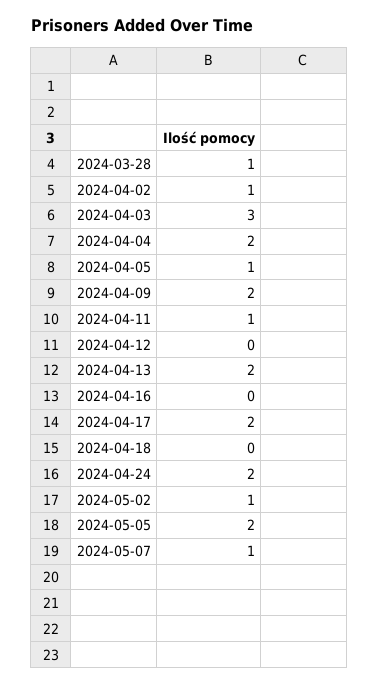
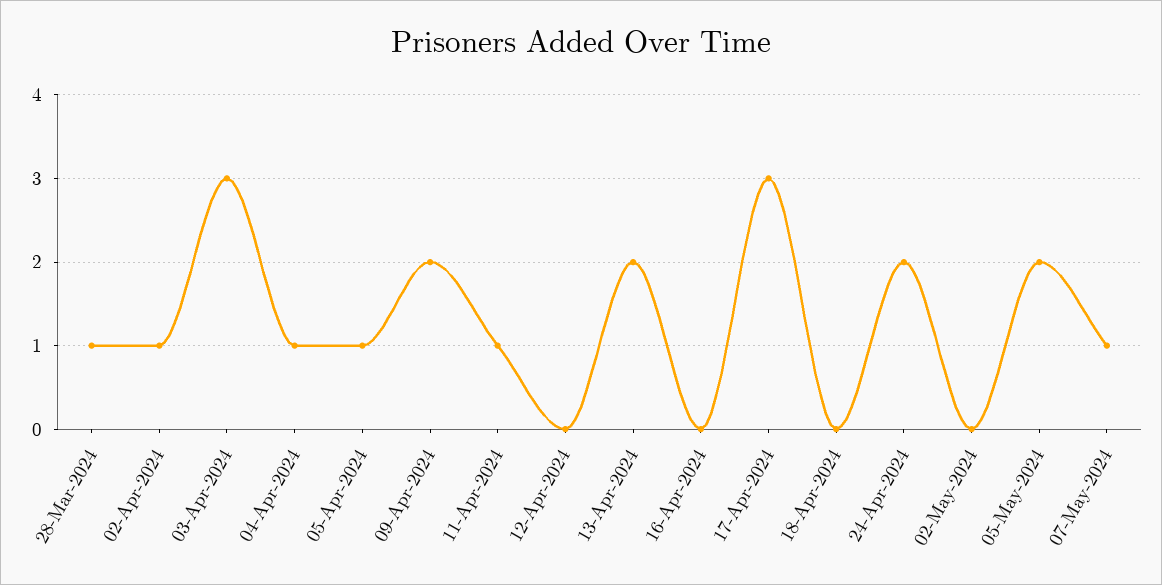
2024-04-04: 2 -> 1
2024-04-17: 2 -> 3
2024-05-02: 1 -> 0

